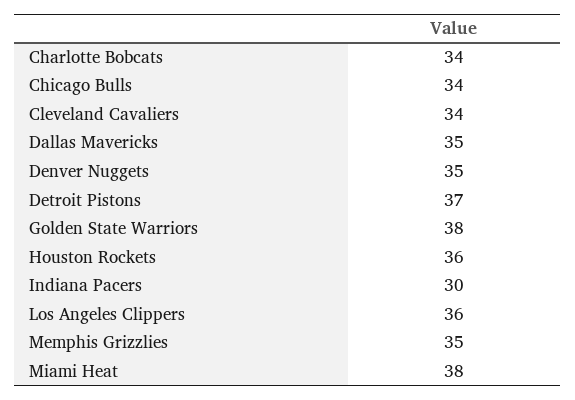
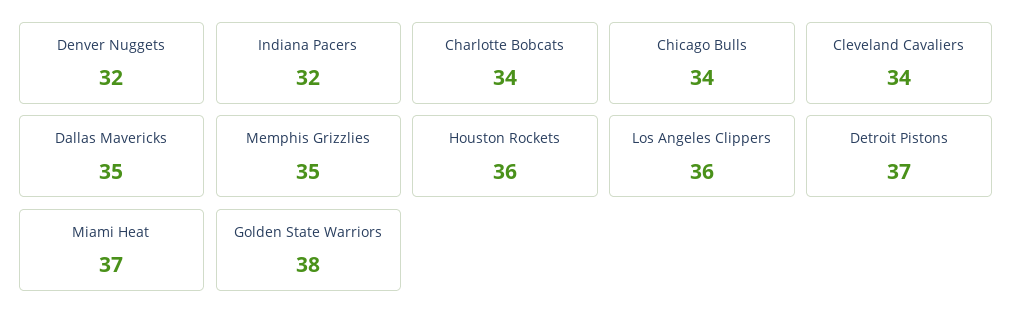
Denver Nuggets: 35 -> 32
Indiana Pacers: 30 -> 32
Miami Heat: 38 -> 37

